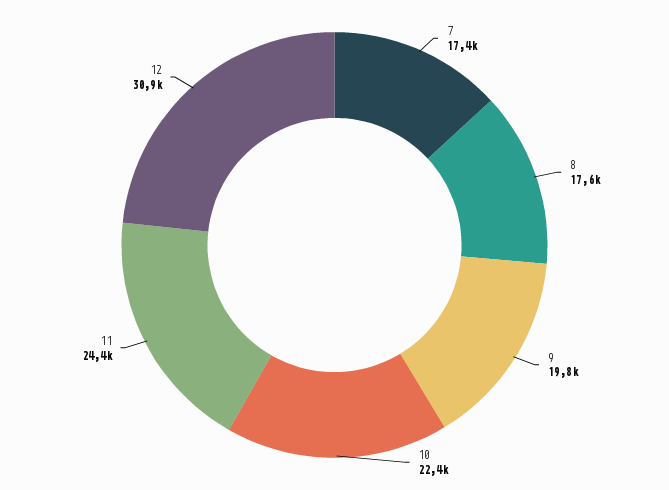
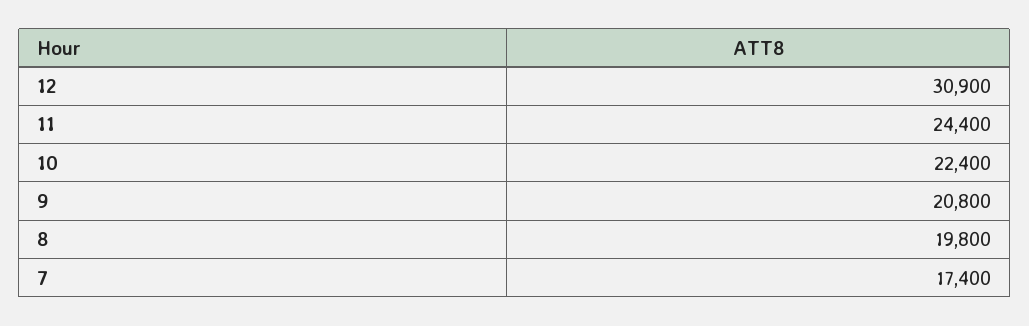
8: 17600 -> 19800
9: 19800 -> 20800

